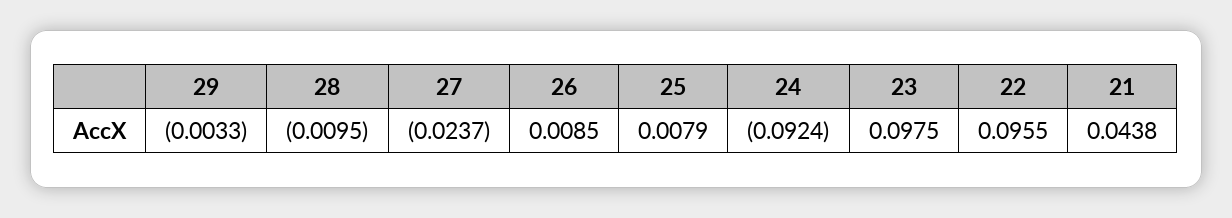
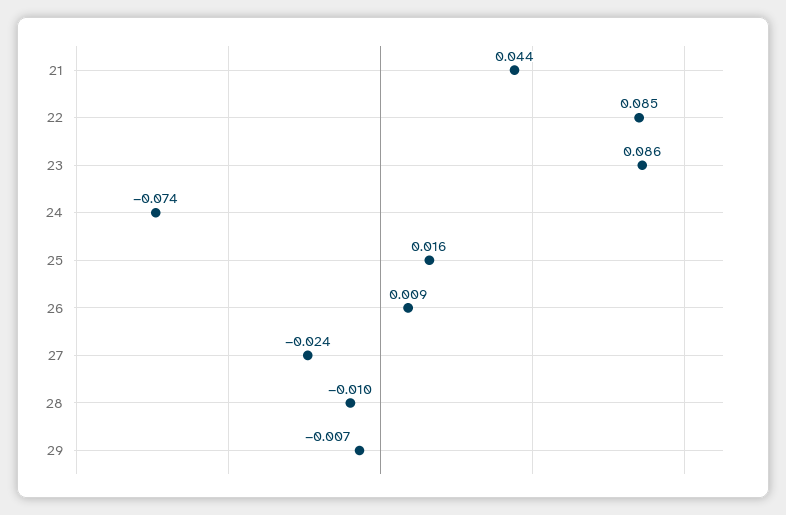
29: -0.0033 -> -0.007
25: 0.0079 -> 0.016
24: -0.0924 -> -0.074
23: 0.0975 -> 0.086
22: 0.0955 -> 0.085

